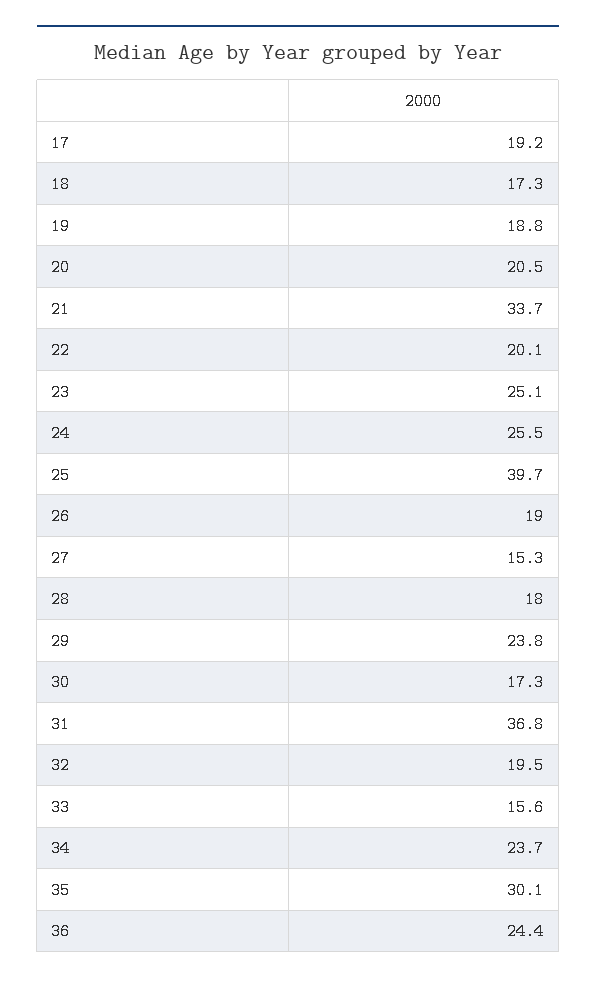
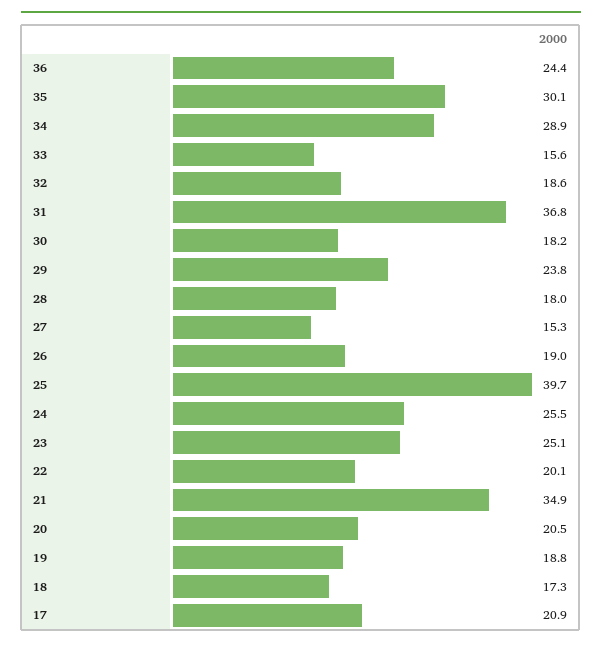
17: 19.2 -> 20.9
21: 33.7 -> 34.9
30: 17.3 -> 18.2
32: 19.5 -> 18.6
34: 23.7 -> 28.9

